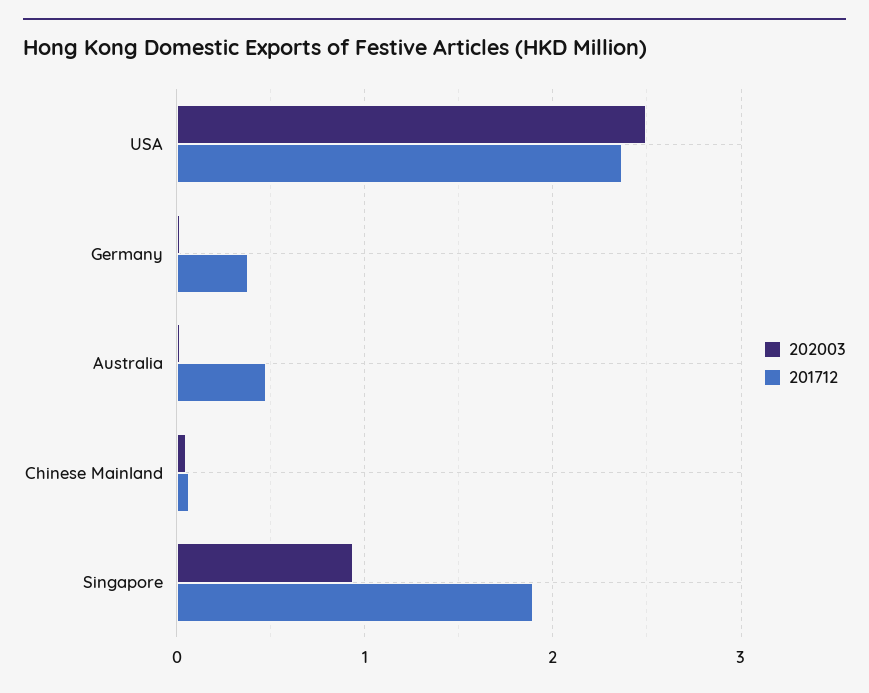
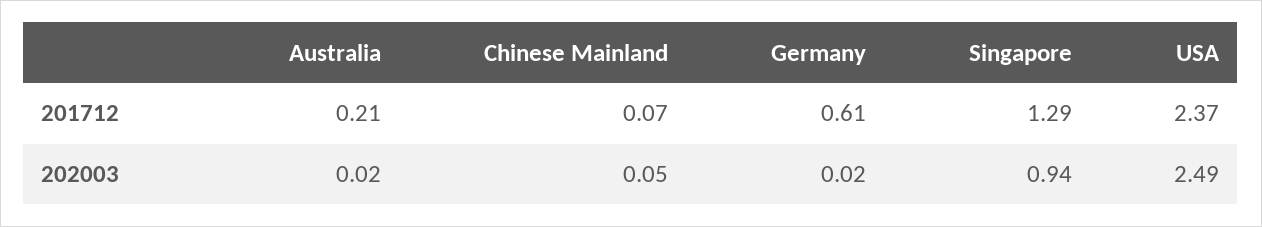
201712, Germany: 0.4 -> 0.61
201712, Australia: 0.5 -> 0.21
201712, Singapore: 1.9 -> 1.29

